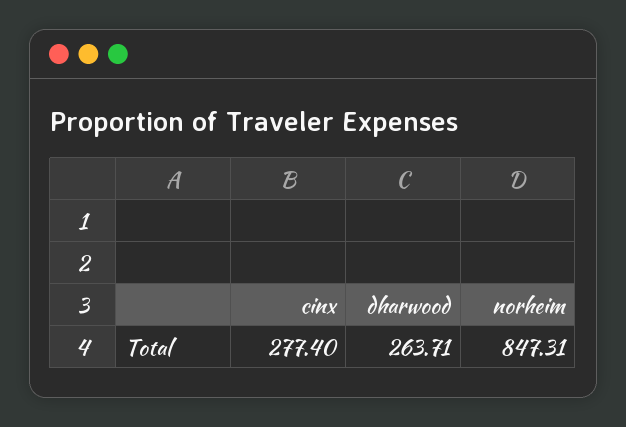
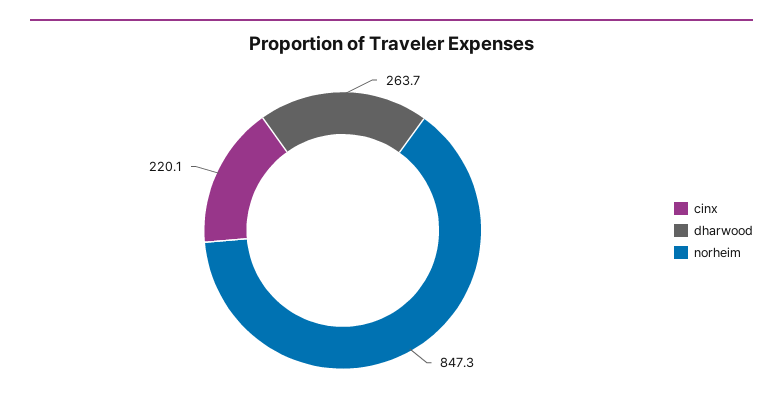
cinx: 277.4 -> 220.1

